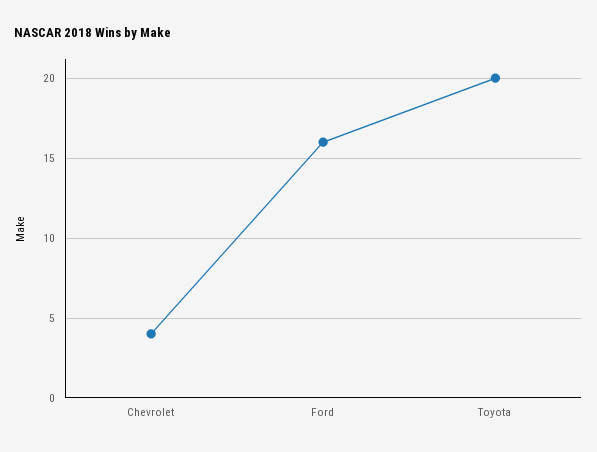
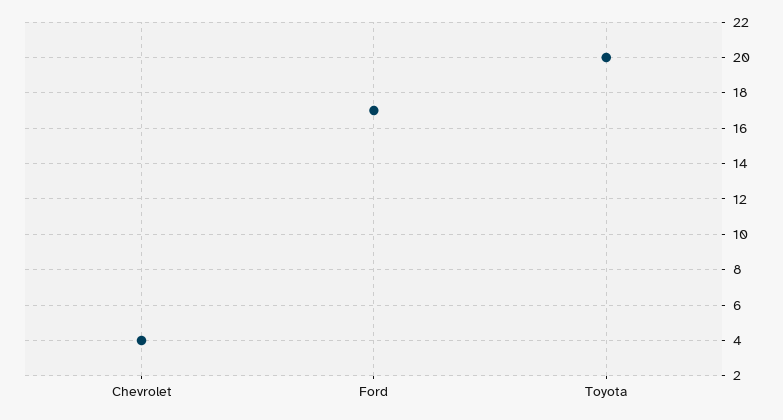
Ford: 16 -> 17

